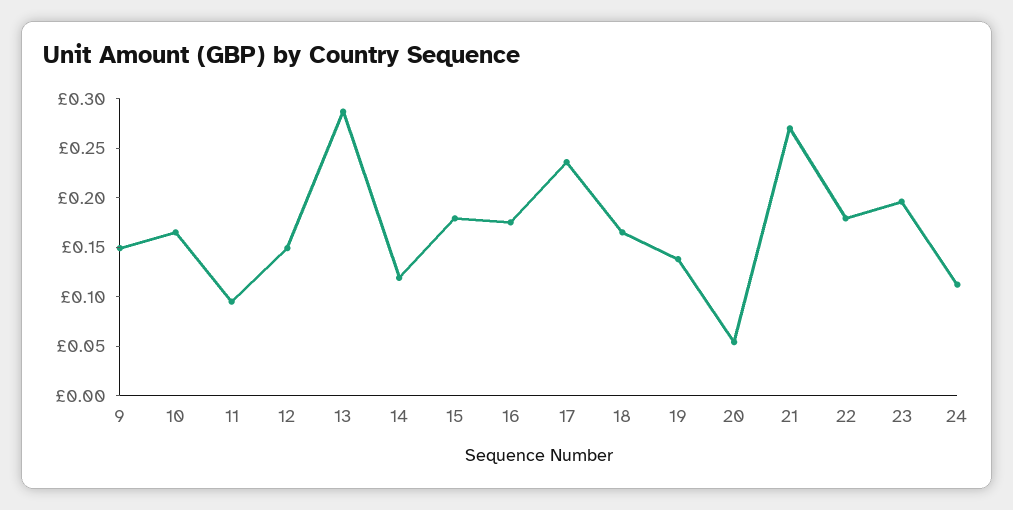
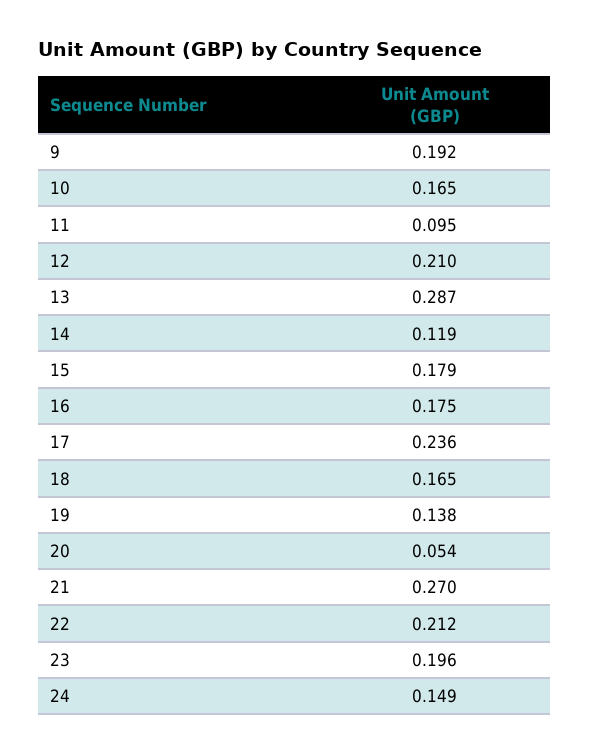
9: 0.15 -> 0.192
12: 0.15 -> 0.21
22: 0.18 -> 0.212
24: 0.11 -> 0.149

